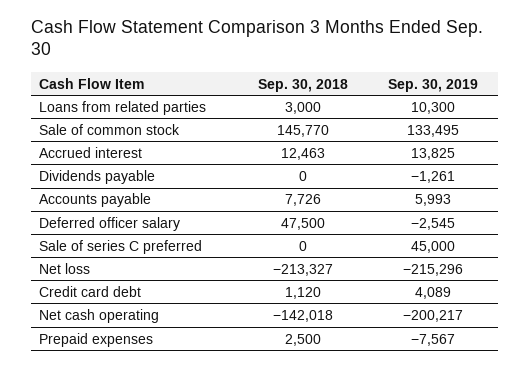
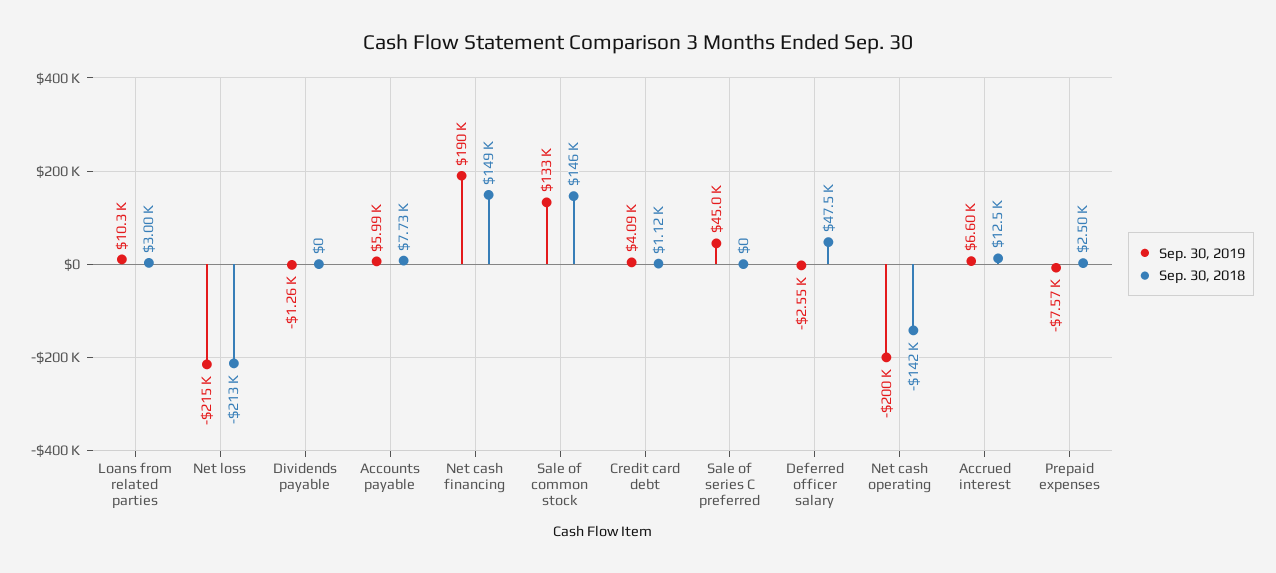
Sep. 30, 2019, Accrued interest: 13825 -> 6600
Sep. 30, 2019, Net cash financing: none -> 190000
Sep. 30, 2018, Net cash financing: none -> 149000

